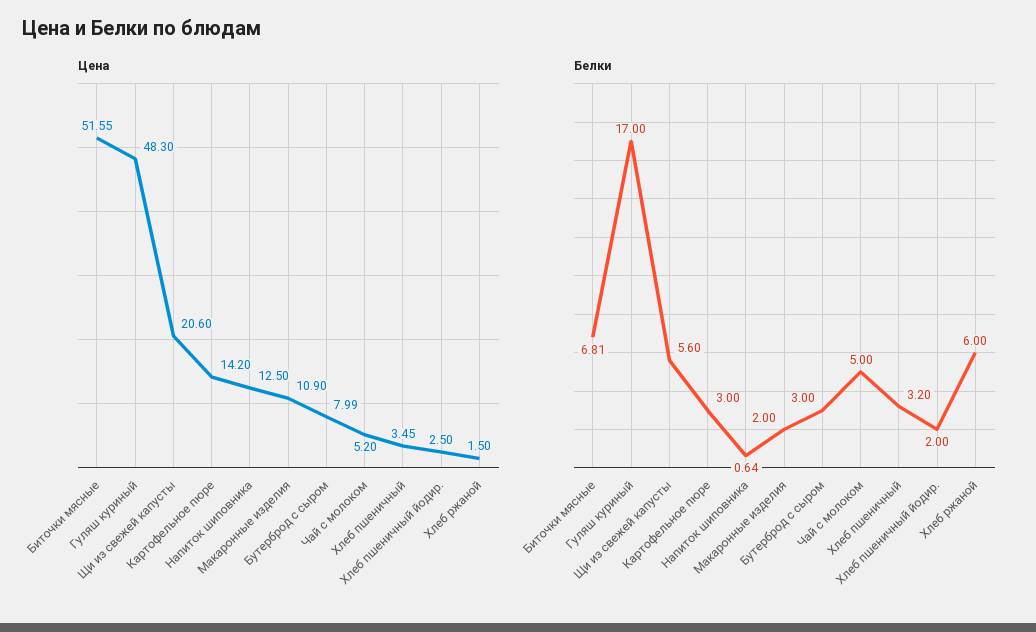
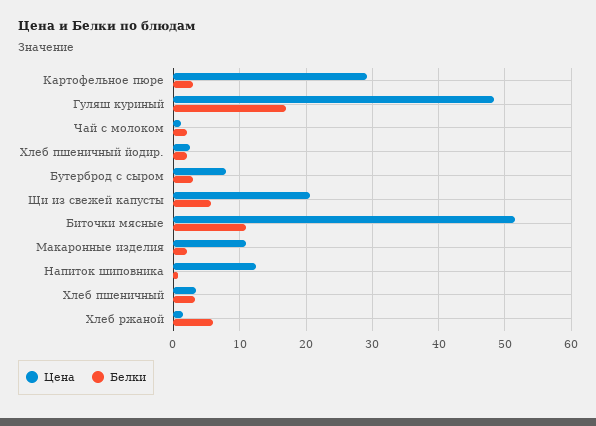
Цена, Картофельное пюре: 14.2 -> 29
Цена, Чай с молоком: 5.2 -> 1
Белки, Биточки мясные: 6.81 -> 11
Белки, Чай с молоком: 5 -> 2

